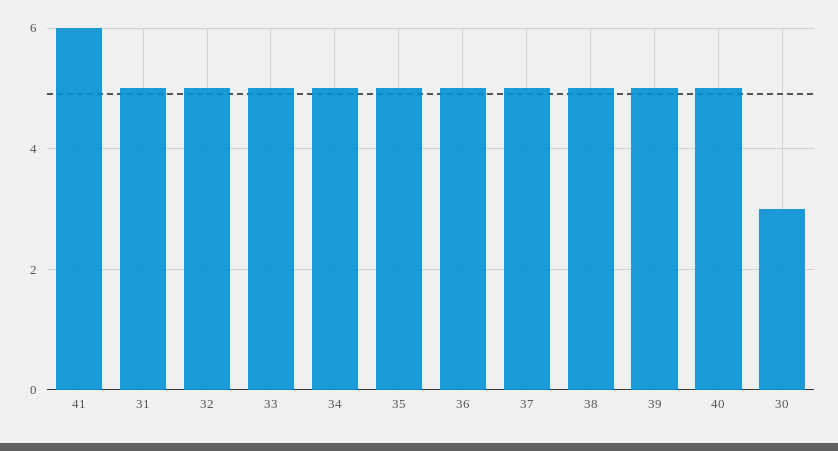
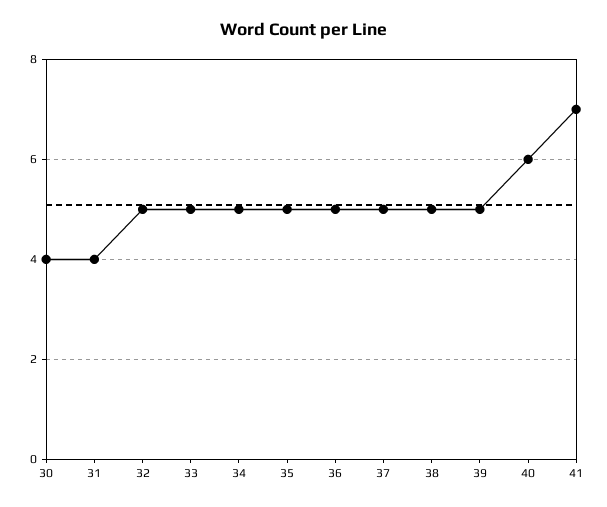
41: 6 -> 7
31: 5 -> 4
40: 5 -> 6
30: 3 -> 4

